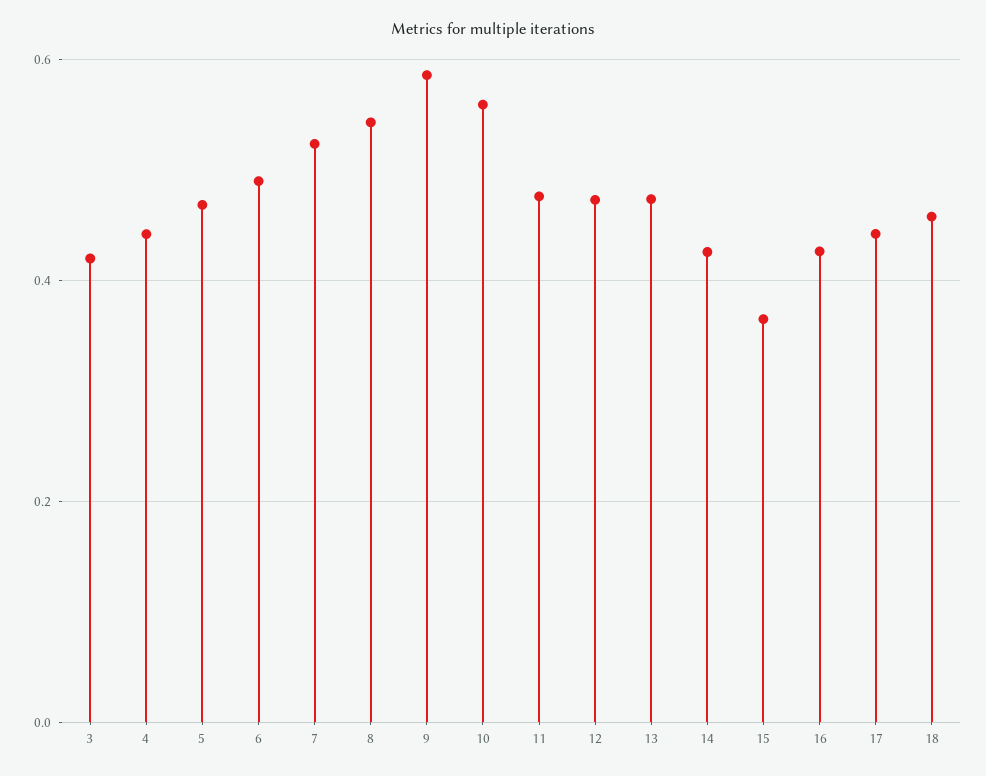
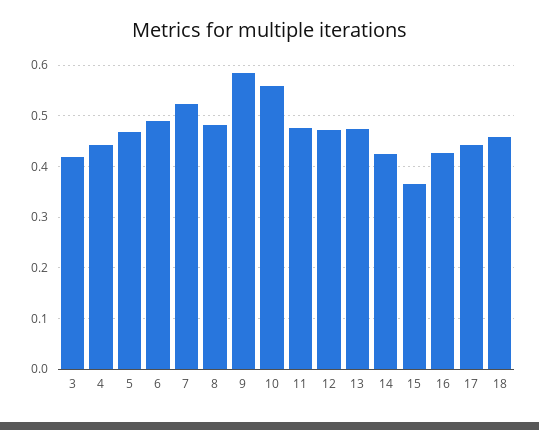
8: 0.54 -> 0.48

